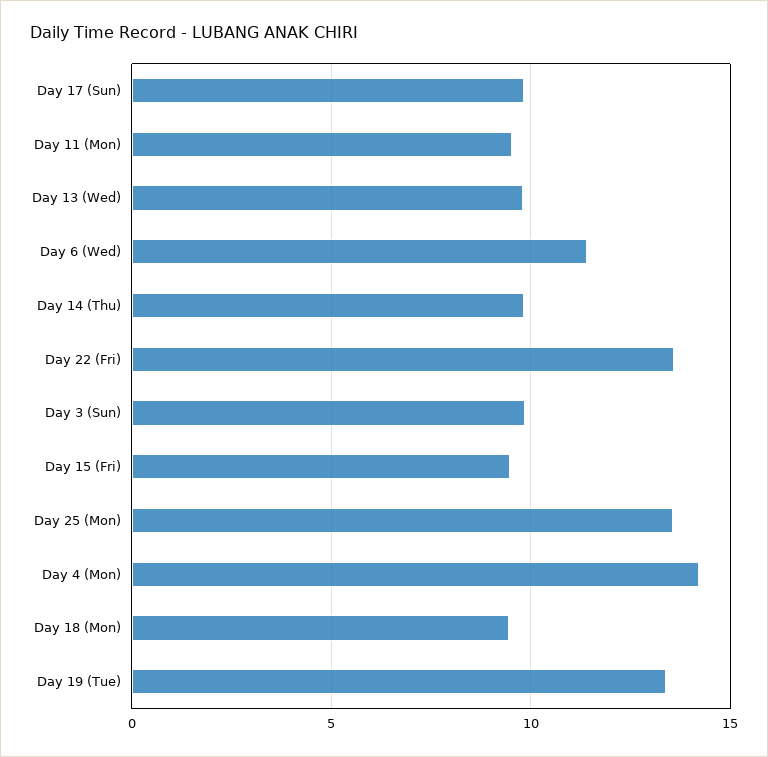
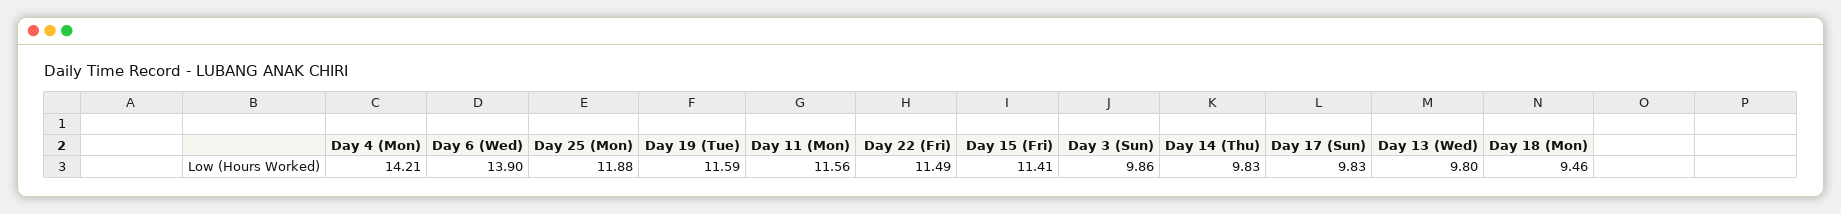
Day 11 (Mon): 9.5 -> 11.56
Day 6 (Wed): 11.5 -> 13.9
Day 22 (Fri): 13.5 -> 11.49
Day 15 (Fri): 9.5 -> 11.41
Day 25 (Mon): 13.5 -> 11.88
Day 19 (Tue): 13.5 -> 11.59

